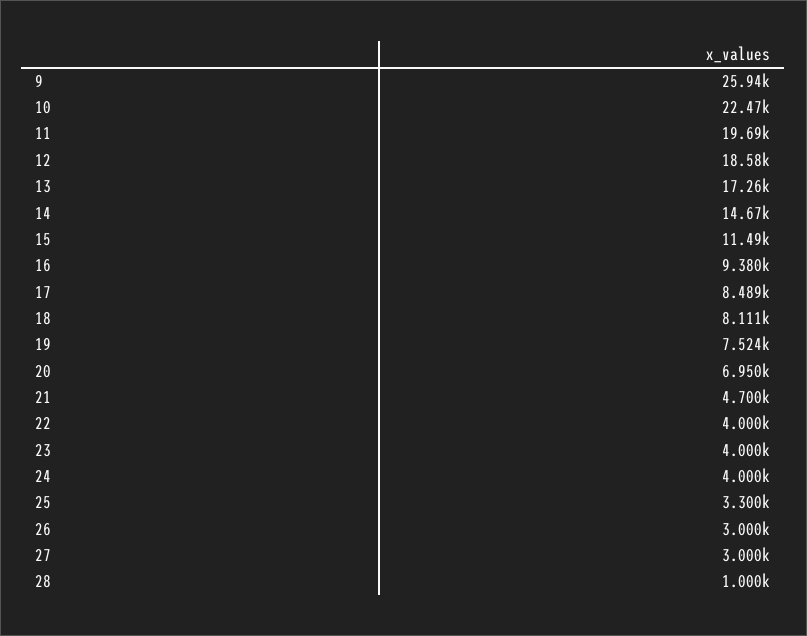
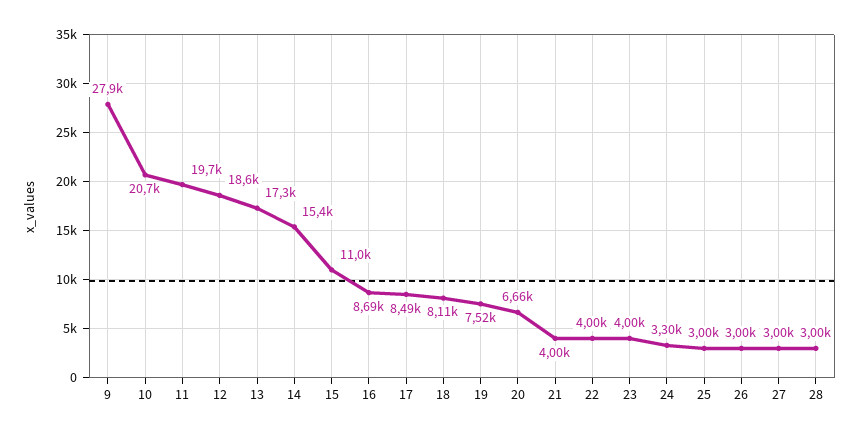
9: 25940 -> 27900
10: 22470 -> 20700
14: 14670 -> 15400
15: 11490 -> 11000
16: 9380 -> 8690
20: 6950 -> 6660
21: 4700 -> 4000
24: 4000 -> 3300
25: 3300 -> 3000
28: 1000 -> 3000

